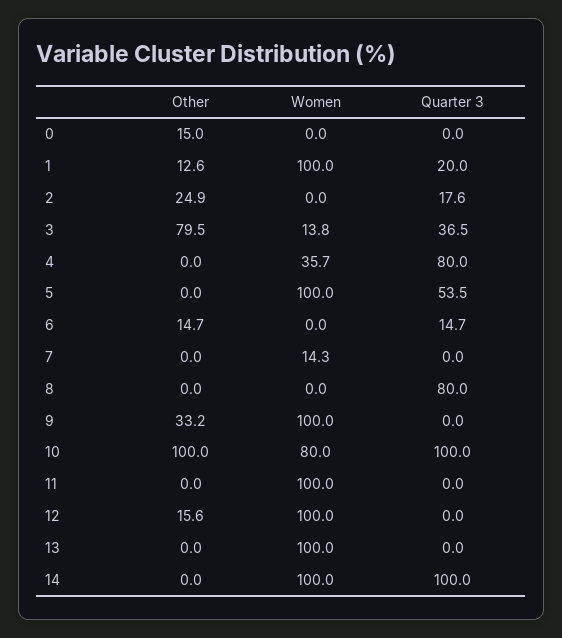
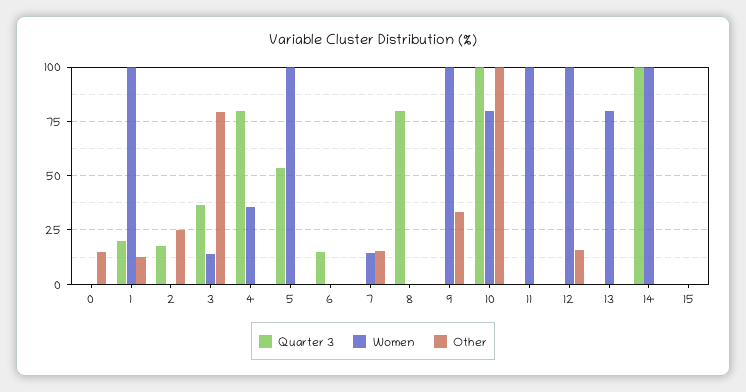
Other, 6: 14.7 -> 0
Other, 7: 0 -> 15
Women, 13: 100 -> 80
Quarter 3, 15: none -> 0
Women, 15: none -> 0
Other, 15: none -> 0

